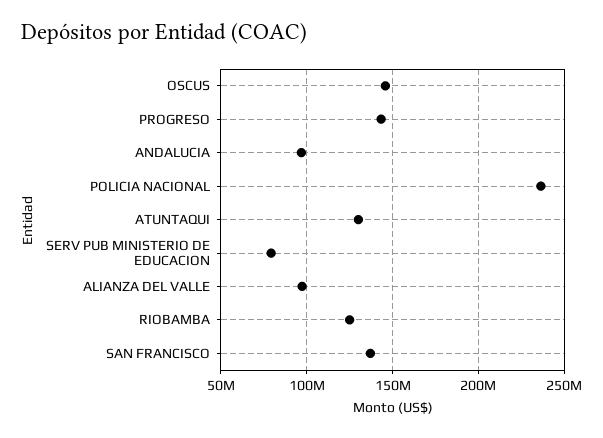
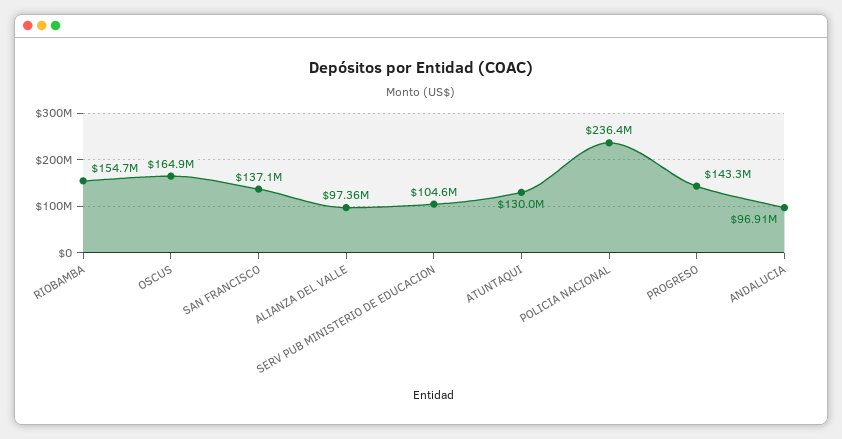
OSCUS: 145000000 -> 164900000
SERV PUB MINISTERIO DE EDUCACION: 80000000 -> 104600000
RIOBAMBA: 125000000 -> 154700000

